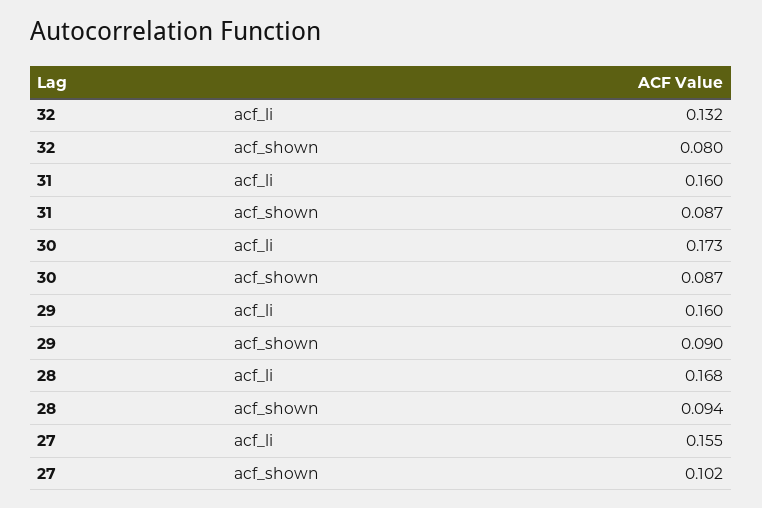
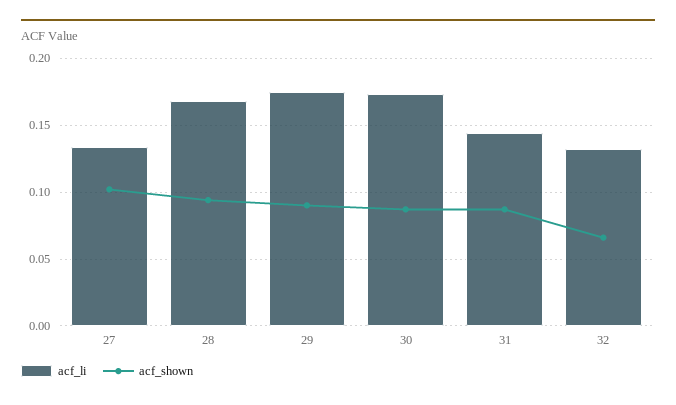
acf_shown, 32: 0.08 -> 0.065
acf_li, 31: 0.16 -> 0.145
acf_li, 29: 0.16 -> 0.175
acf_li, 27: 0.155 -> 0.135

